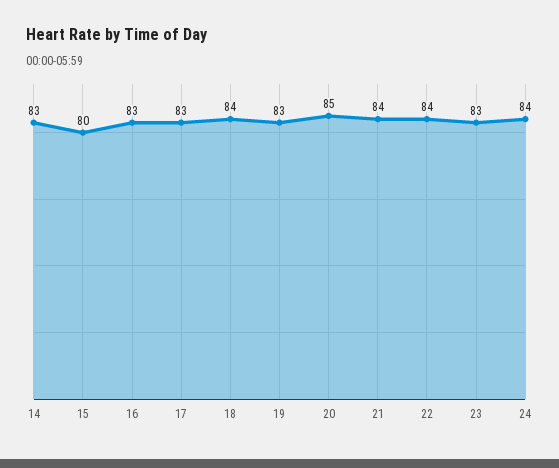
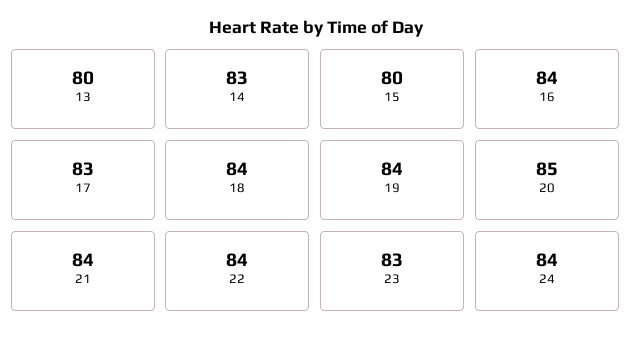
16: 83 -> 84
19: 83 -> 84
13: none -> 80

